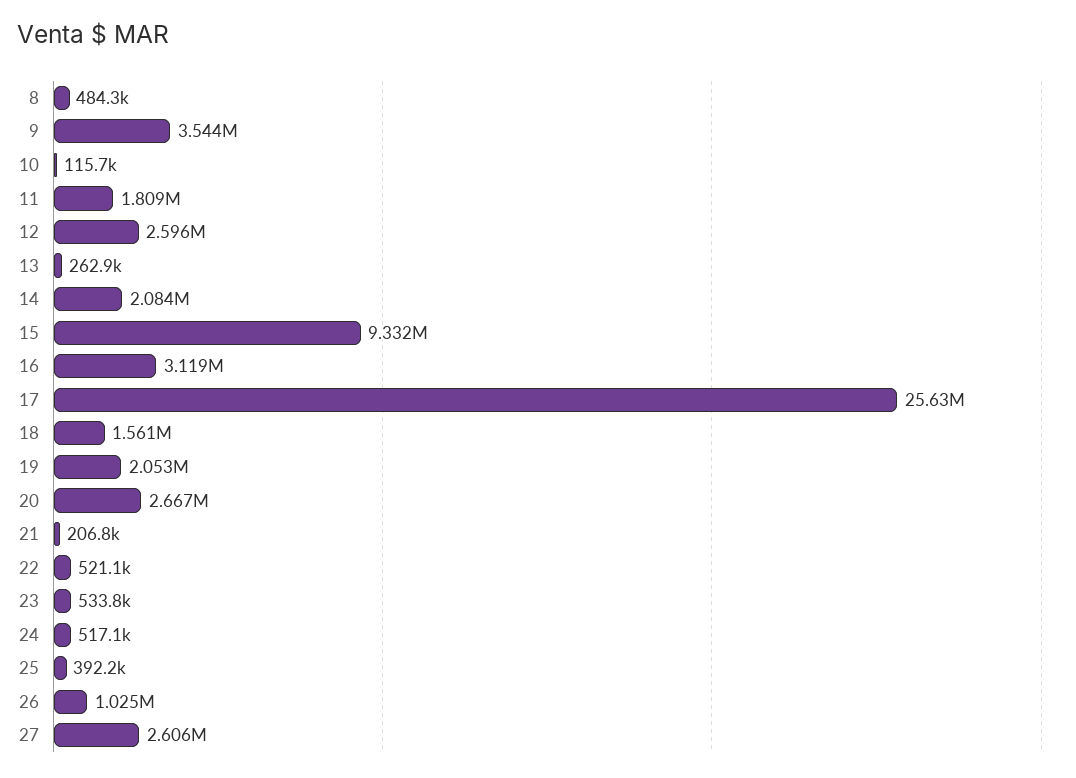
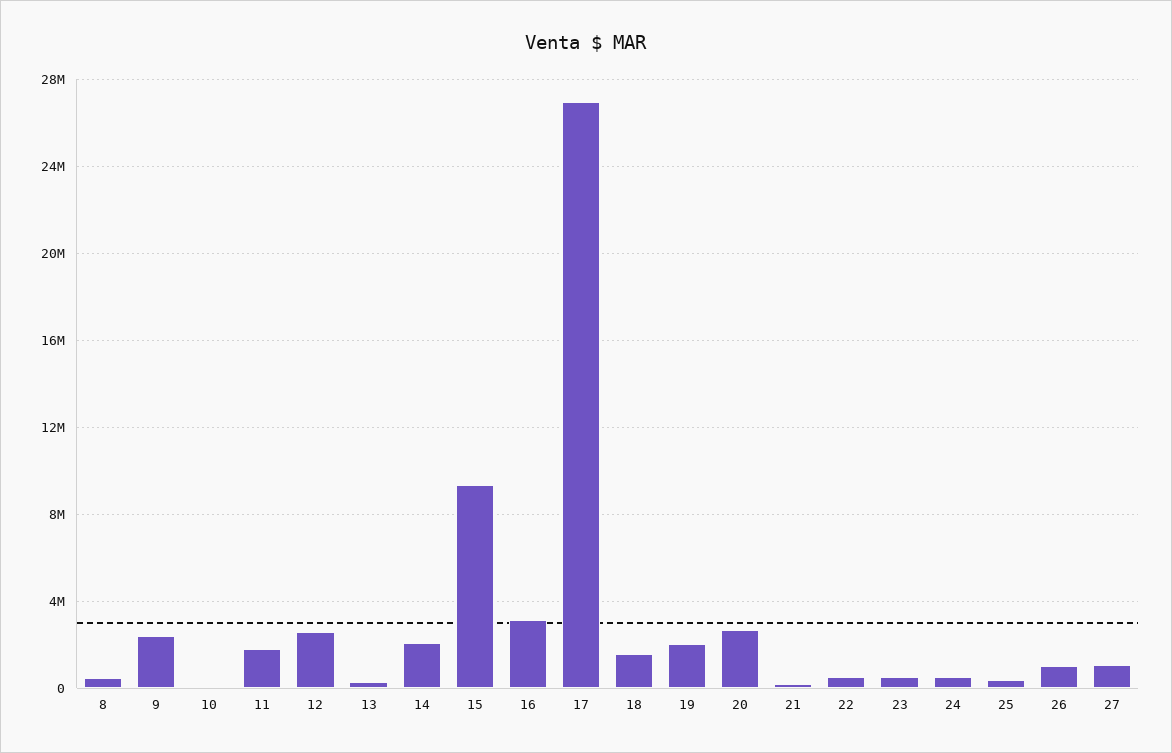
9: 3544000 -> 2500000
17: 25630000 -> 27000000
27: 2606000 -> 1000000

